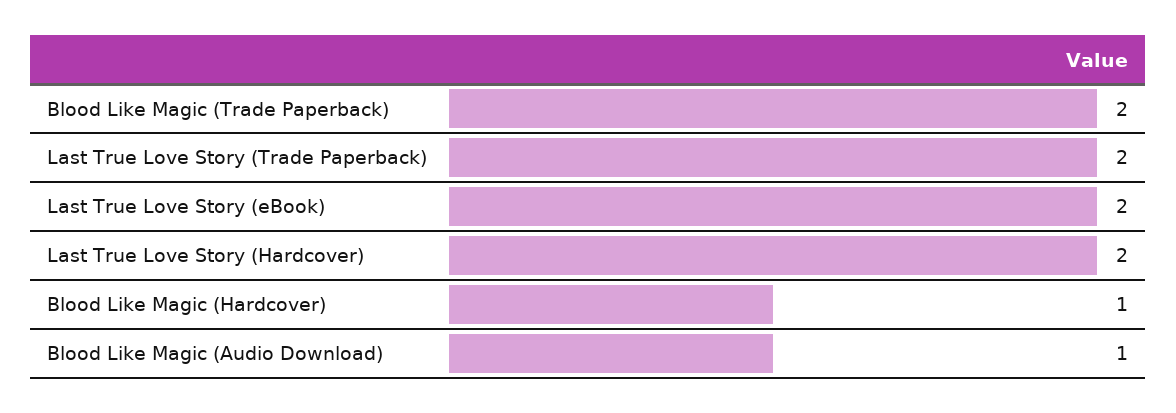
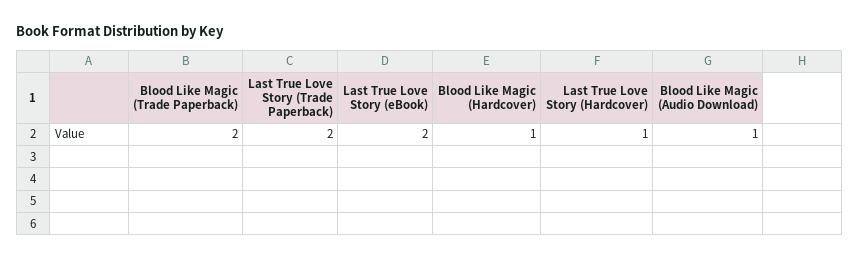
Last True Love Story (Hardcover): 2 -> 1

